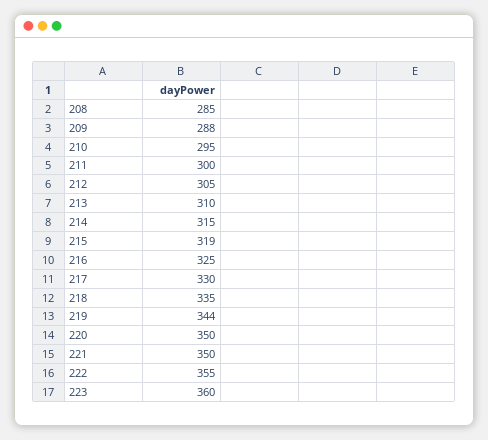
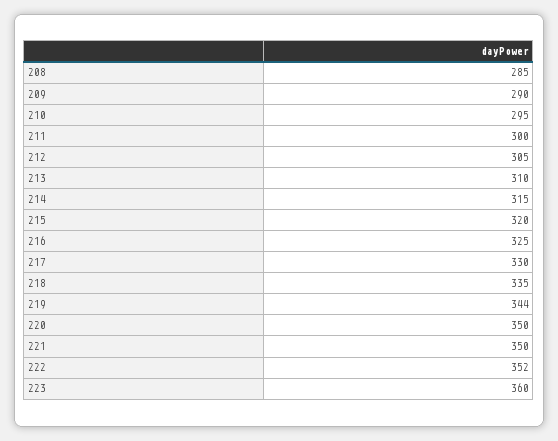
209: 288 -> 290
215: 319 -> 320
222: 355 -> 352

